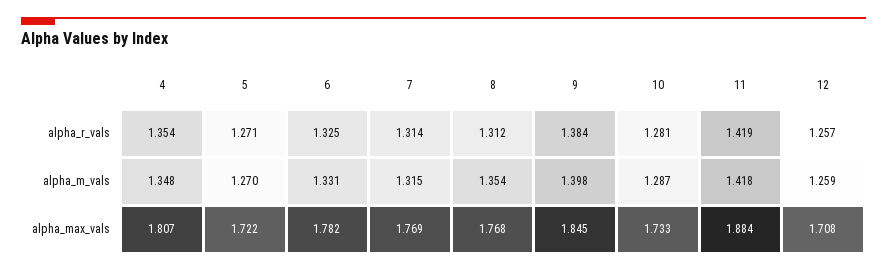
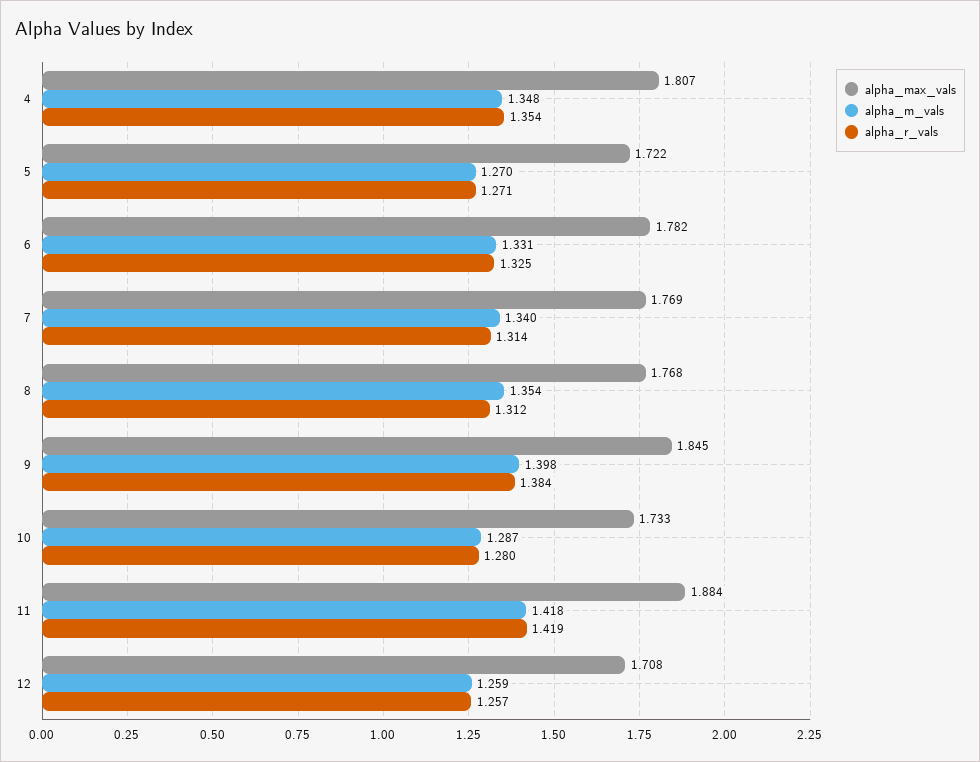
alpha_r_vals, 10: 1.281 -> 1.28
alpha_m_vals, 7: 1.315 -> 1.34

